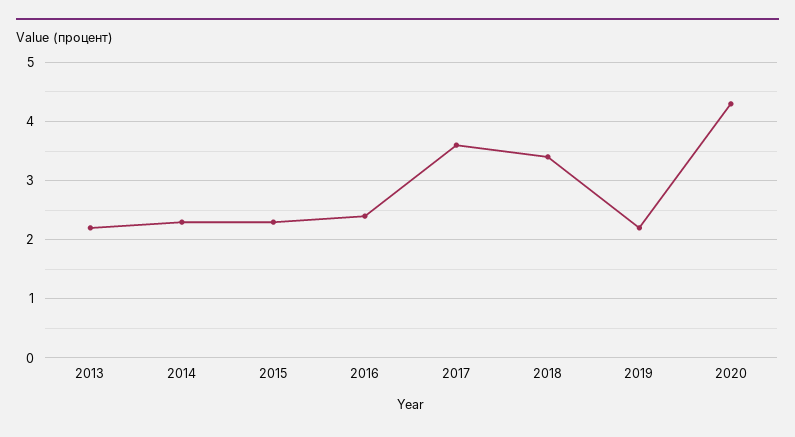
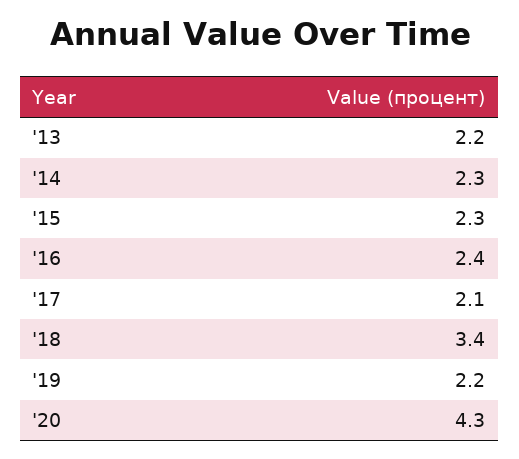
2017: 3.5 -> 2.1

